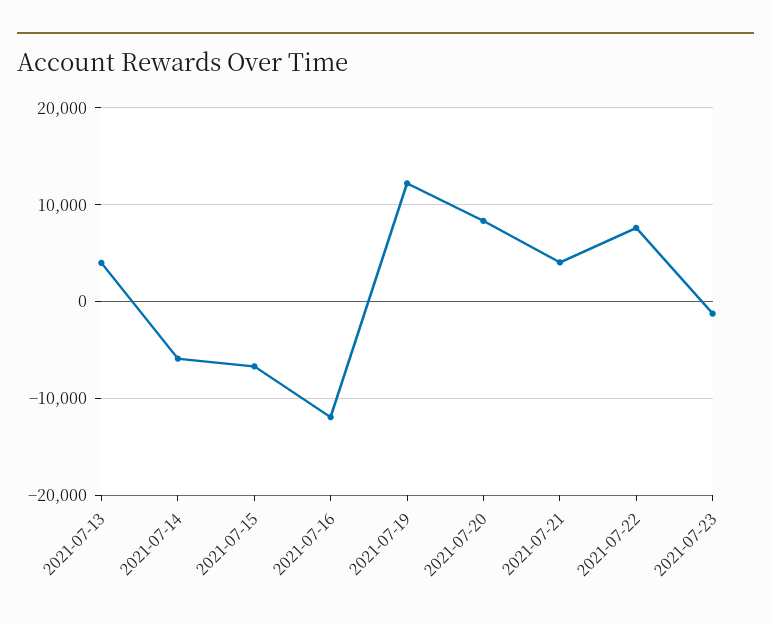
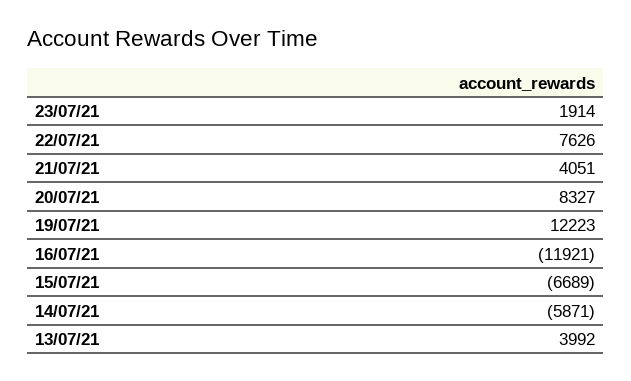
2021-07-23: -1000 -> 1914

